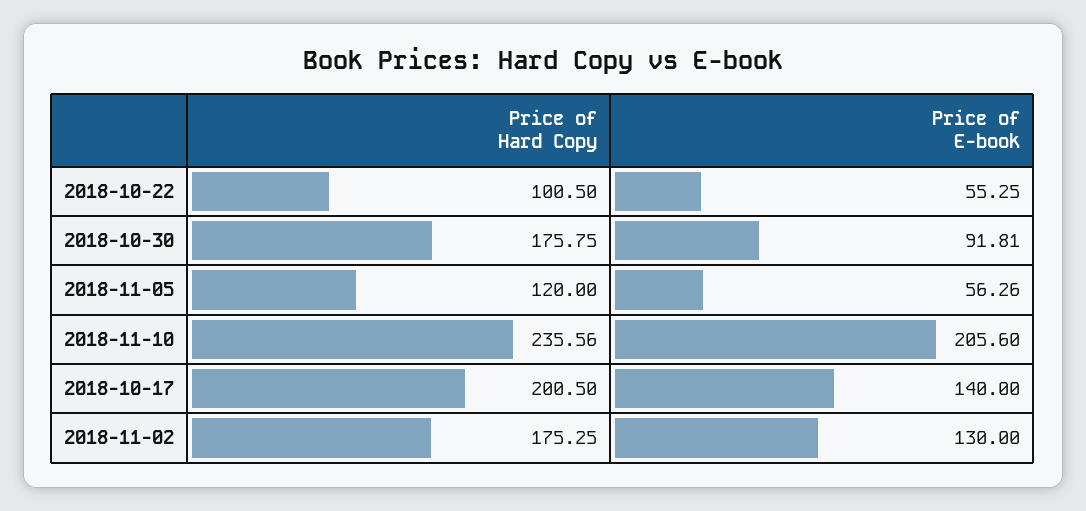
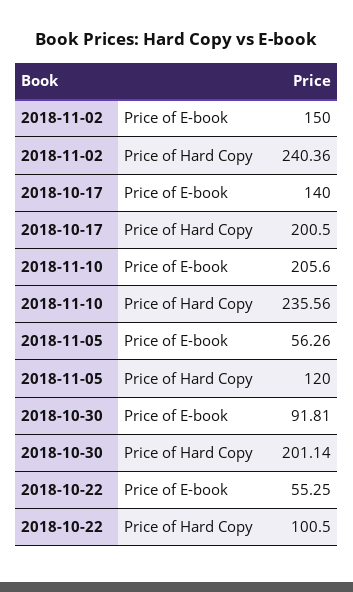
Price of Hard Copy, 2018-10-30: 175.75 -> 201.14
Price of Hard Copy, 2018-11-02: 175.25 -> 240.36
Price of E-book, 2018-11-02: 130 -> 150

